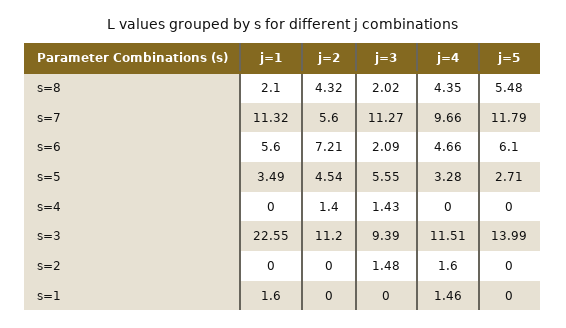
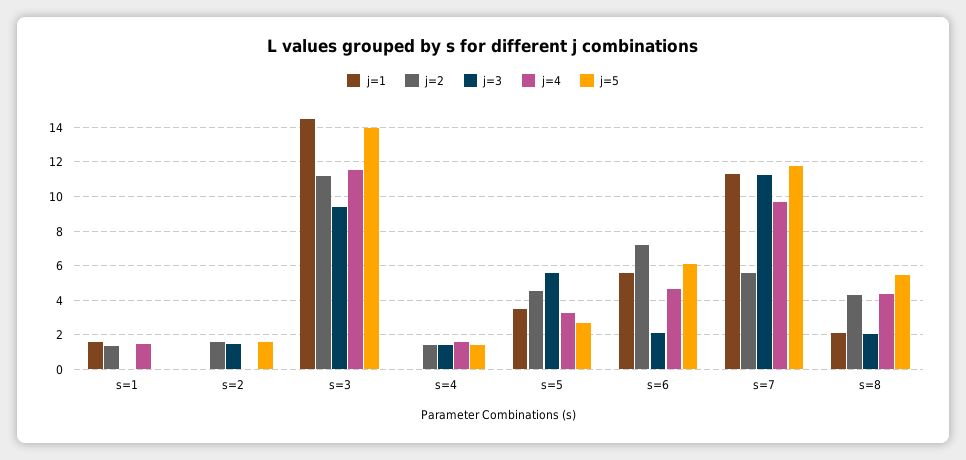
j=4, s=4: 0 -> 1.5
j=5, s=4: 0 -> 1.5
j=1, s=3: 22.55 -> 14.5
j=2, s=2: 0 -> 1.5
j=4, s=2: 1.6 -> 0
j=5, s=2: 0 -> 1.5
j=2, s=1: 0 -> 1.5

